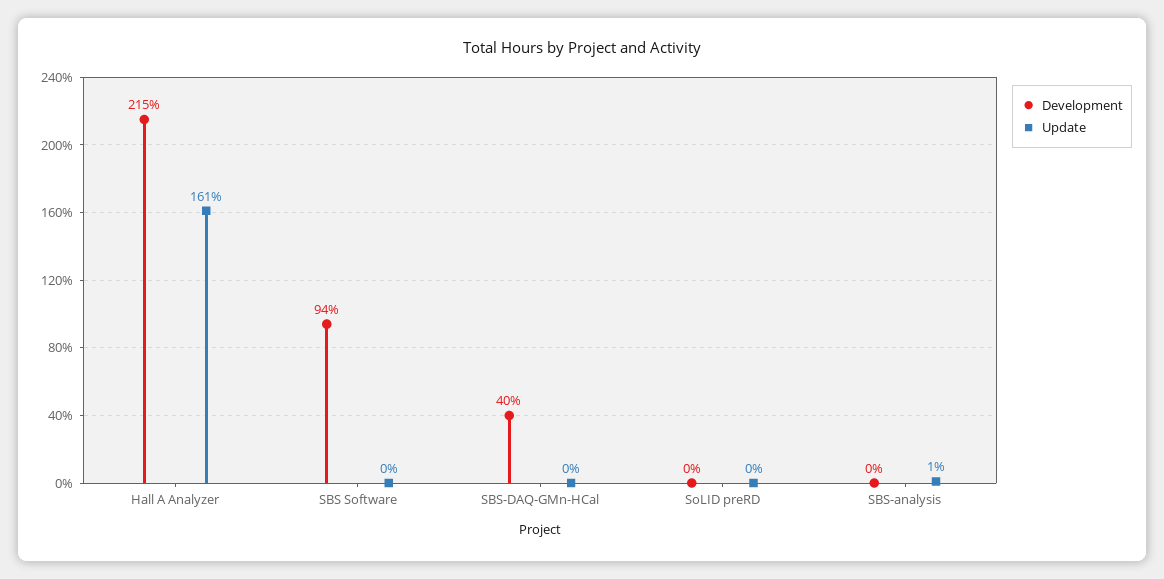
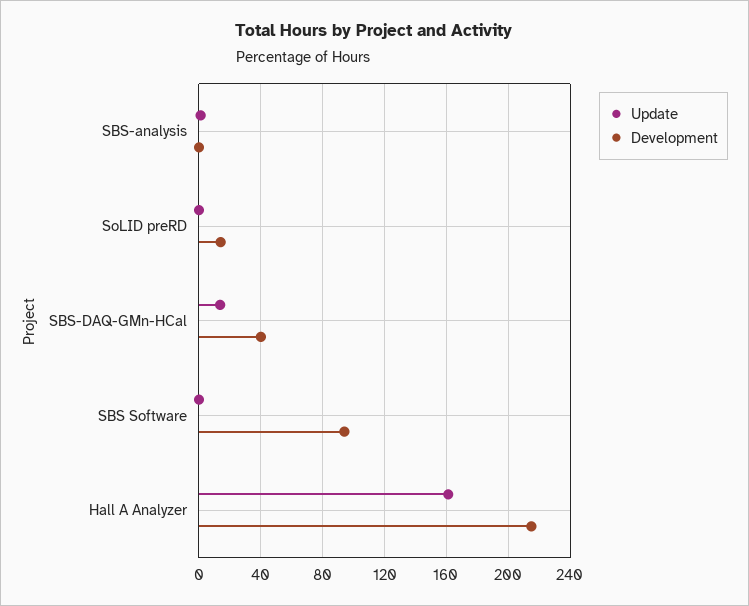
Update, SBS-DAQ-GMn-HCal: 0 -> 15
Development, SoLID preRD: 0 -> 15

